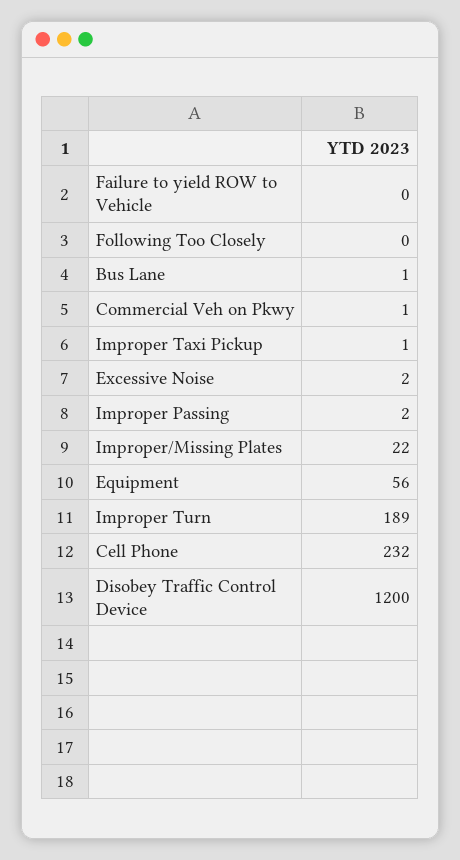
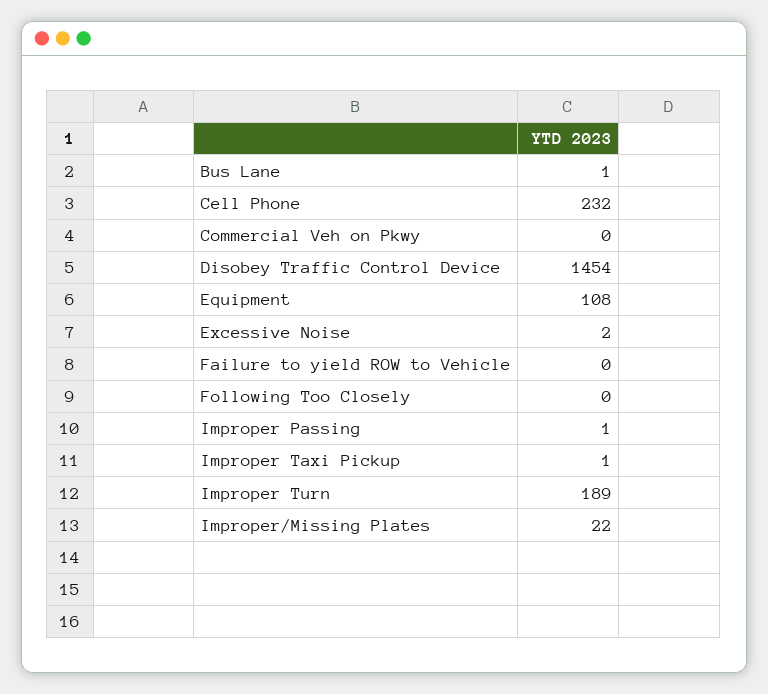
Commercial Veh on Pkwy: 1 -> 0
Improper Passing: 2 -> 1
Equipment: 56 -> 108
Disobey Traffic Control Device: 1200 -> 1454

